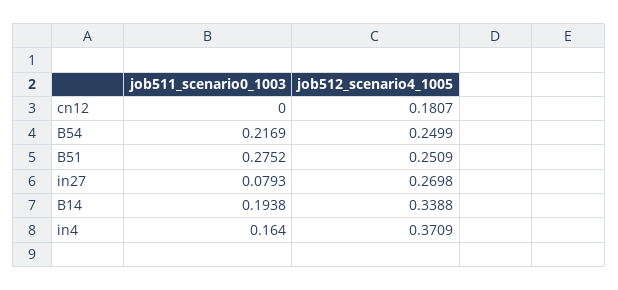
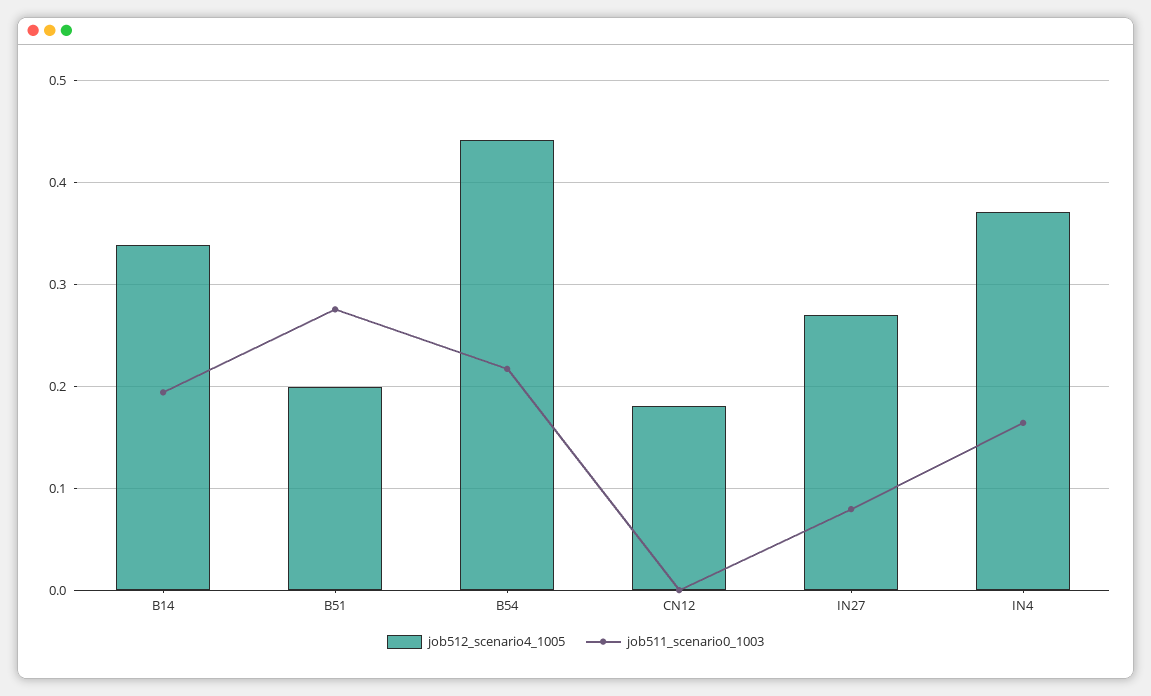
job512_scenario4_1005, B54: 0.2499 -> 0.44
job512_scenario4_1005, B51: 0.2509 -> 0.2

